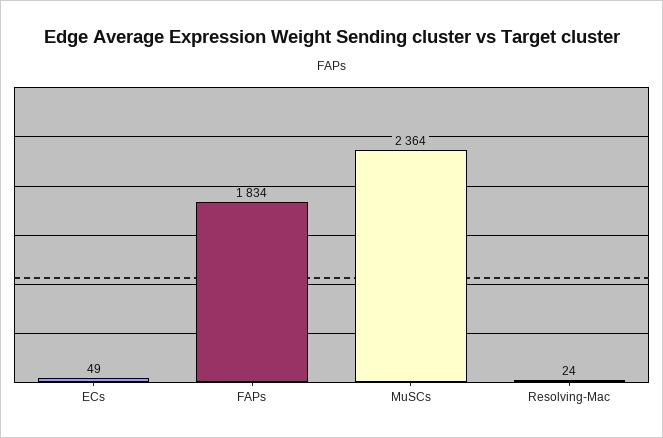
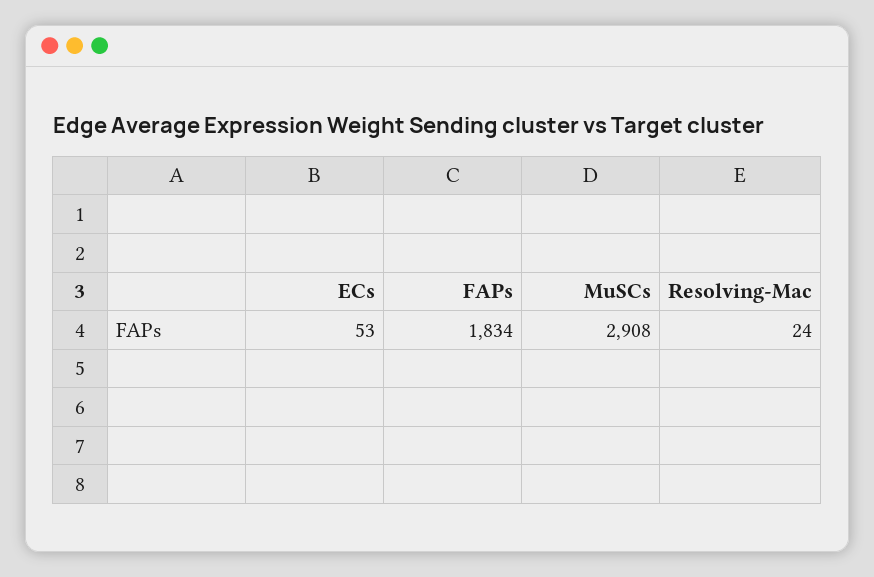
ECs: 49 -> 53
MuSCs: 2364 -> 2908

